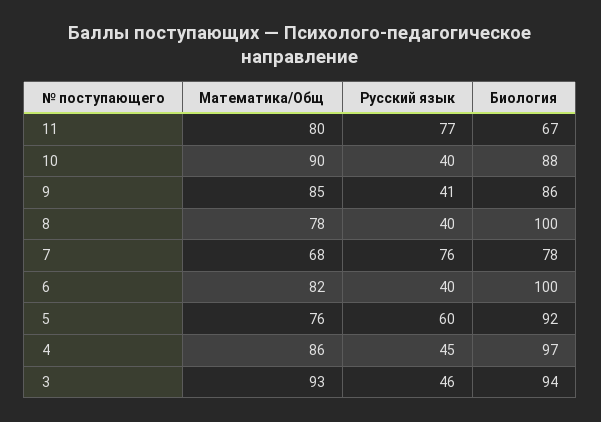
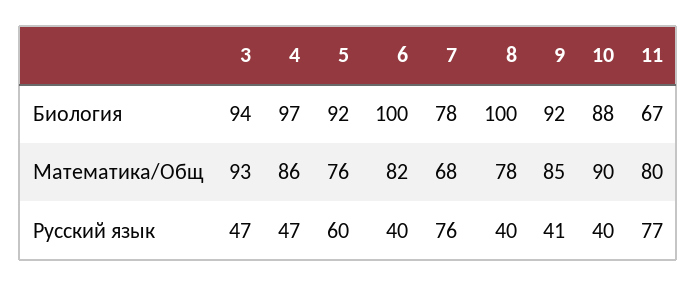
Биология, 9: 86 -> 92
Русский язык, 4: 45 -> 47
Русский язык, 3: 46 -> 47

